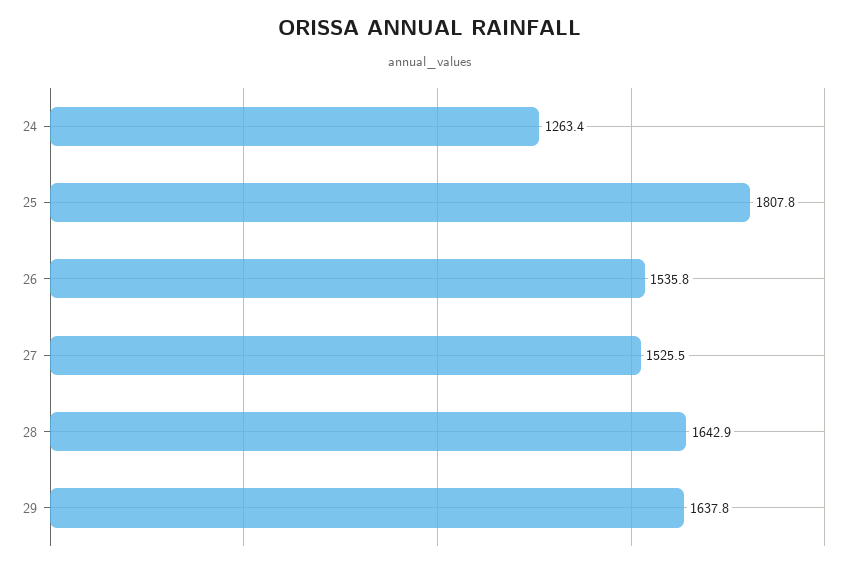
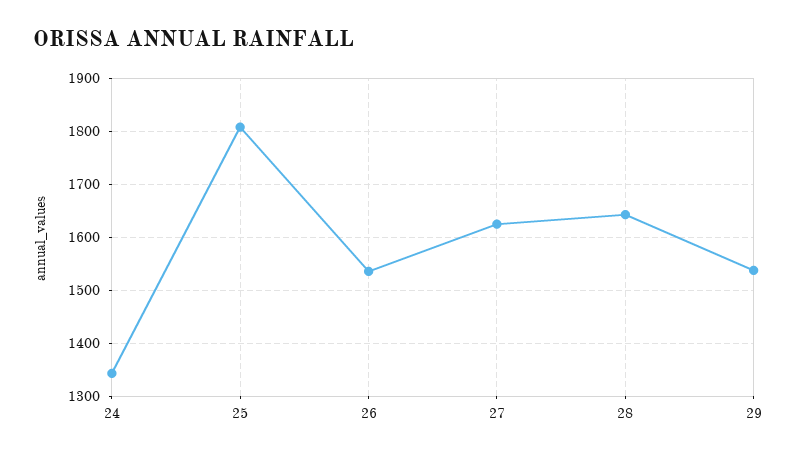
24: 1263.4 -> 1340
27: 1525.5 -> 1620
29: 1637.8 -> 1540

